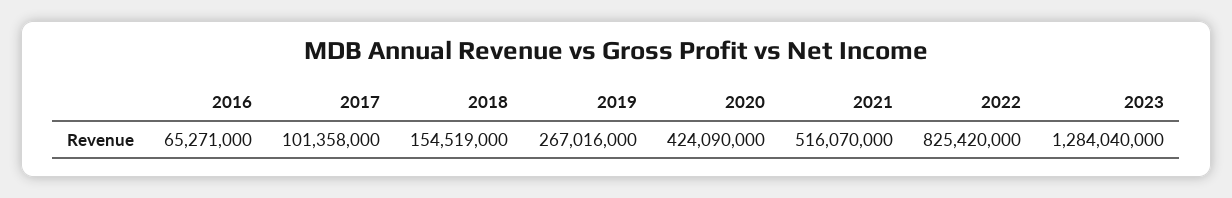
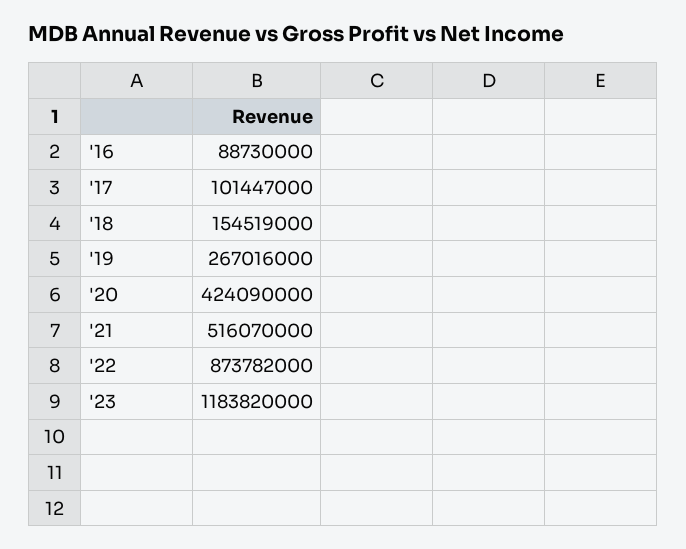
2016: 65271000 -> 88730000
2017: 101358000 -> 101447000
2022: 825420000 -> 873782000
2023: 1284040000 -> 1183820000

